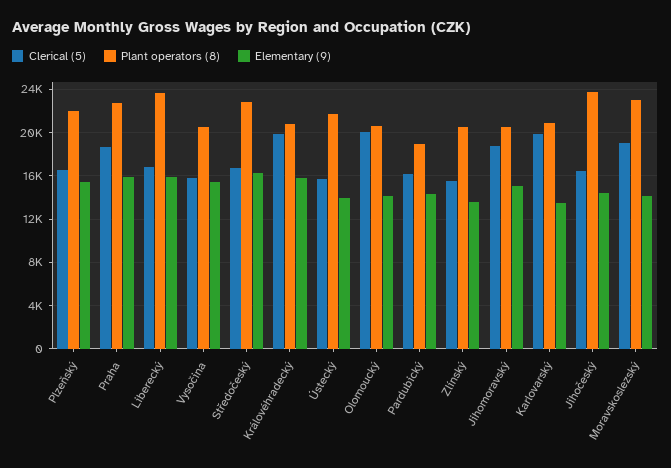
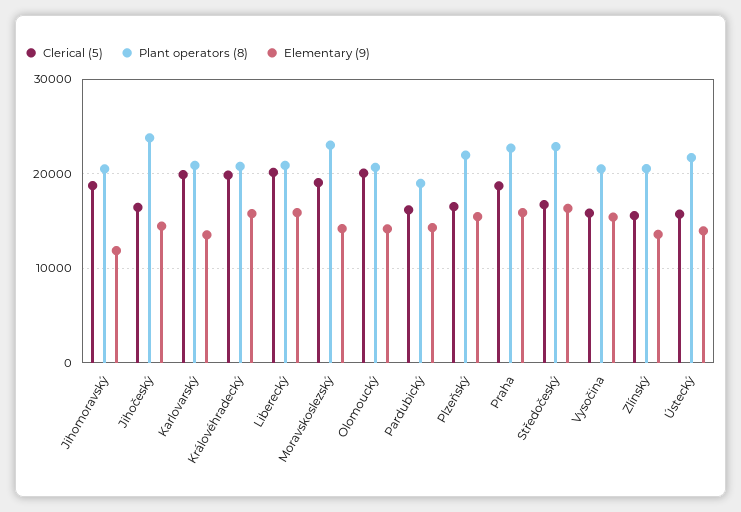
Clerical (5), Liberecký: 17000 -> 20000
Plant operators (8), Liberecký: 24000 -> 21000
Elementary (9), Jihomoravský: 15000 -> 12000

